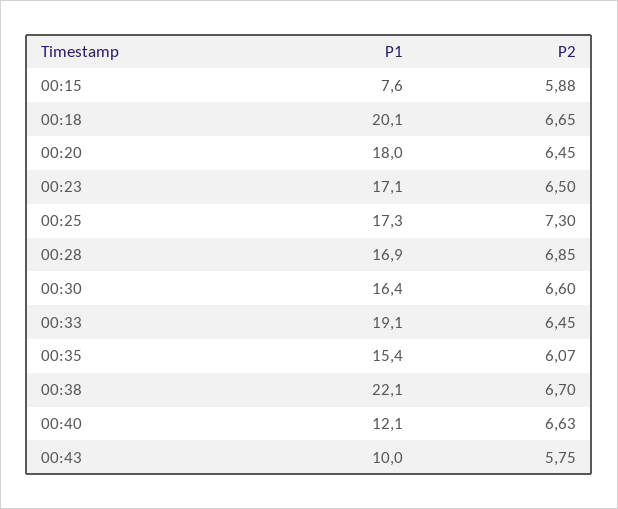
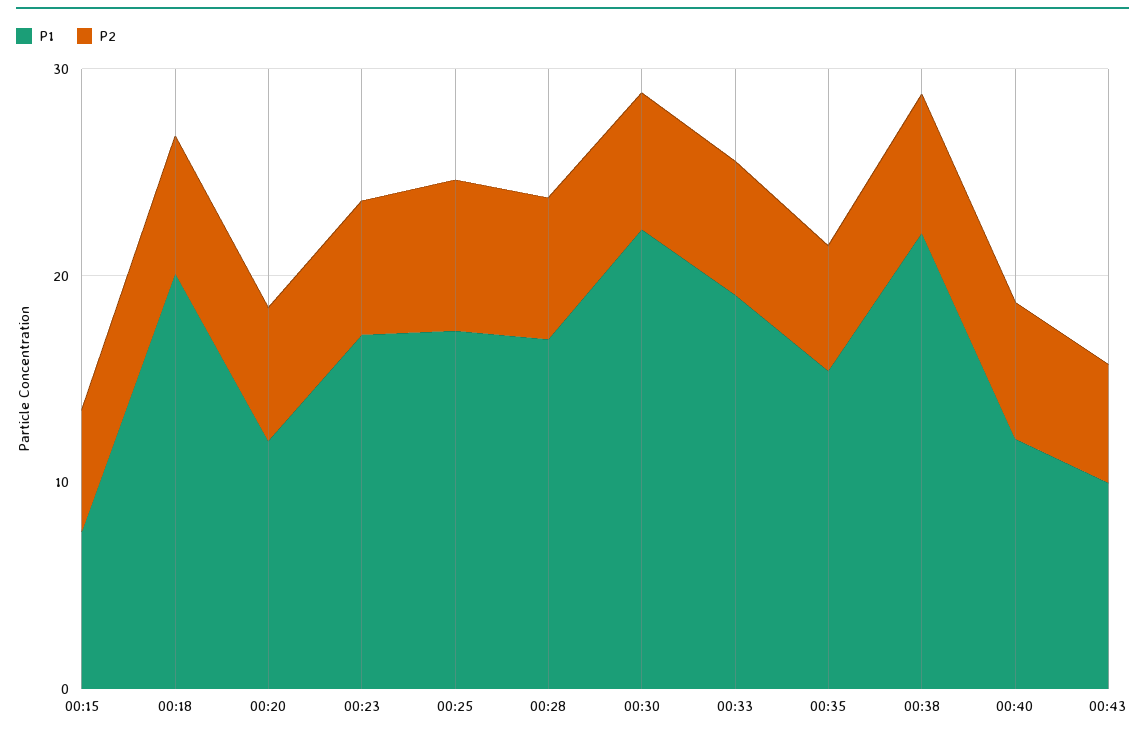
P1, 00:20: 18 -> 12
P1, 00:30: 16.4 -> 22

